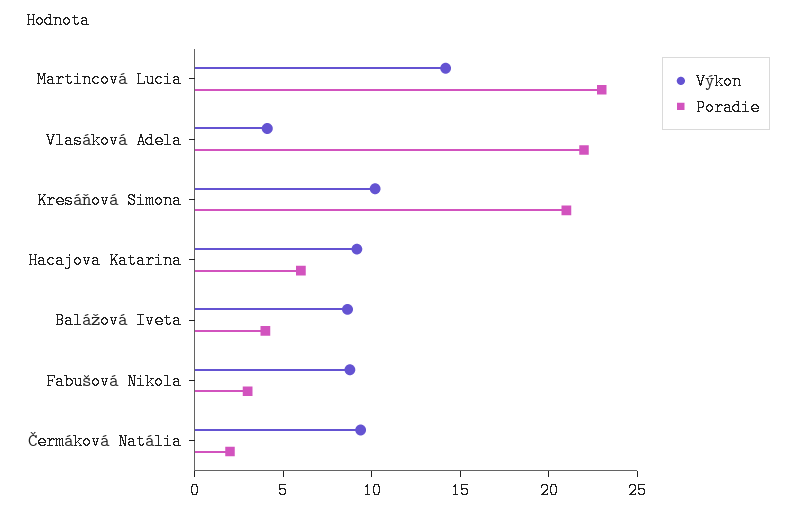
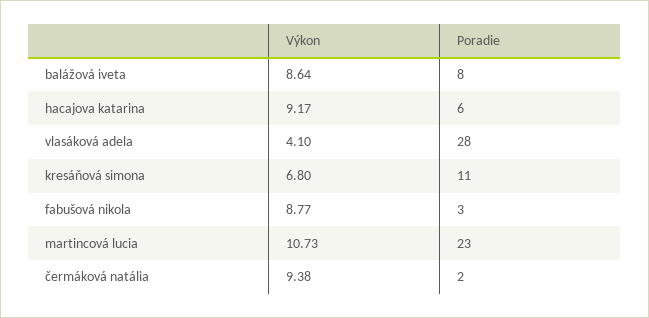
Výkon, Martincová Lucia: 14 -> 10.73
Poradie, Vlasáková Adela: 22 -> 28
Výkon, Kresáňová Simona: 10 -> 6.8
Poradie, Kresáňová Simona: 21 -> 11
Poradie, Balážová Iveta: 4 -> 8

